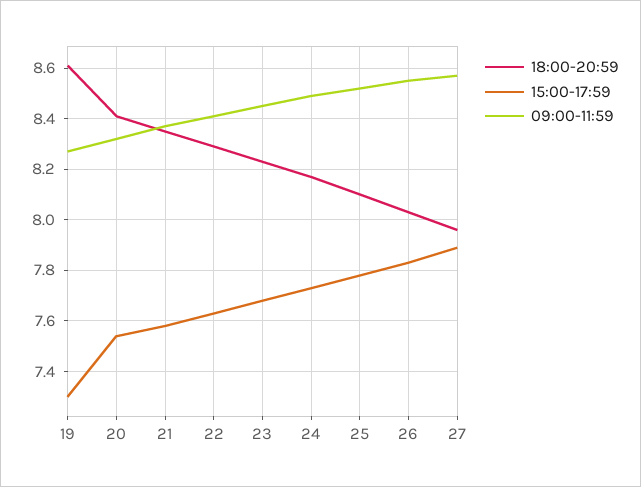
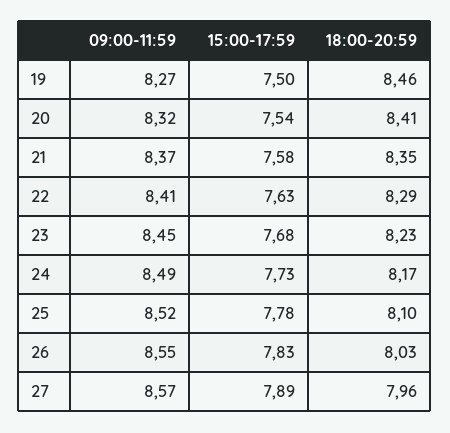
18:00-20:59, 19: 8.6 -> 8.46
15:00-17:59, 19: 7.3 -> 7.5

